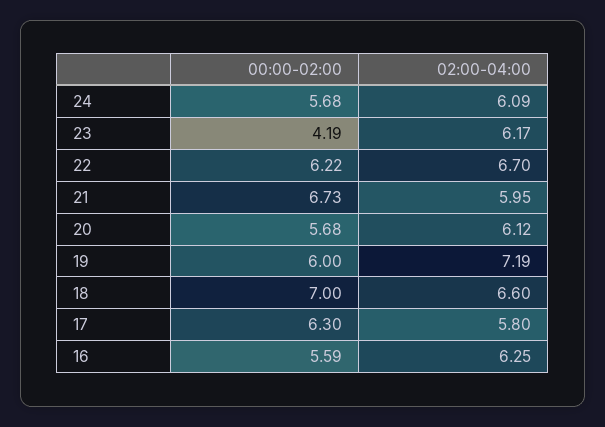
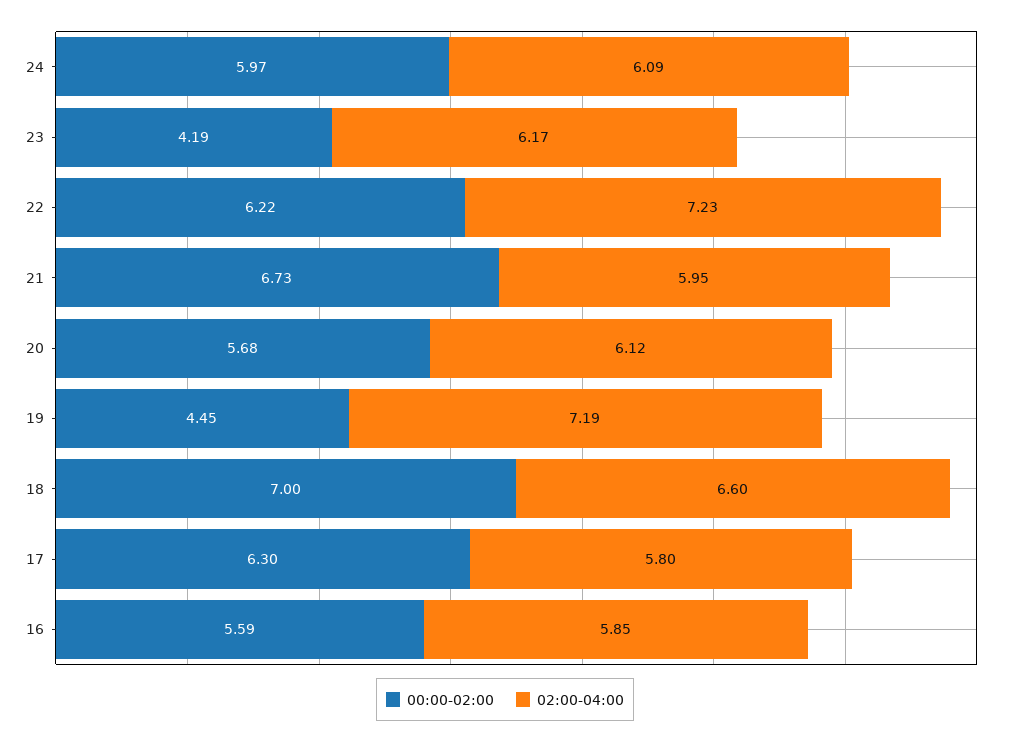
00:00-02:00, 24: 5.68 -> 5.97
02:00-04:00, 22: 6.7 -> 7.23
00:00-02:00, 19: 6 -> 4.45
02:00-04:00, 16: 6.25 -> 5.85

